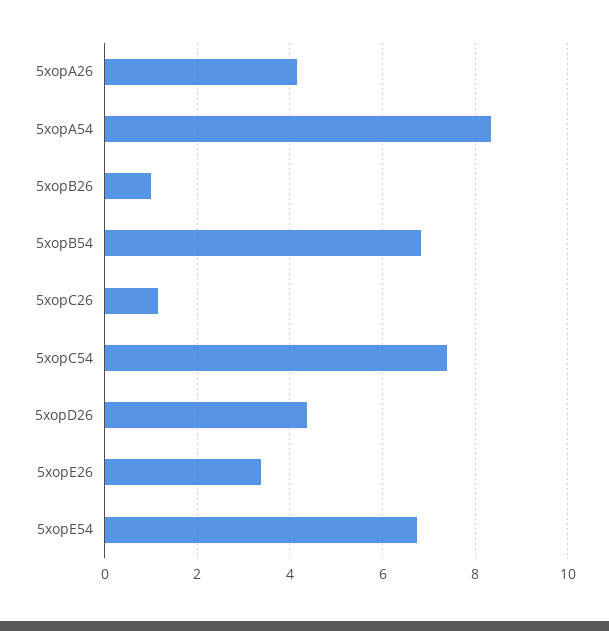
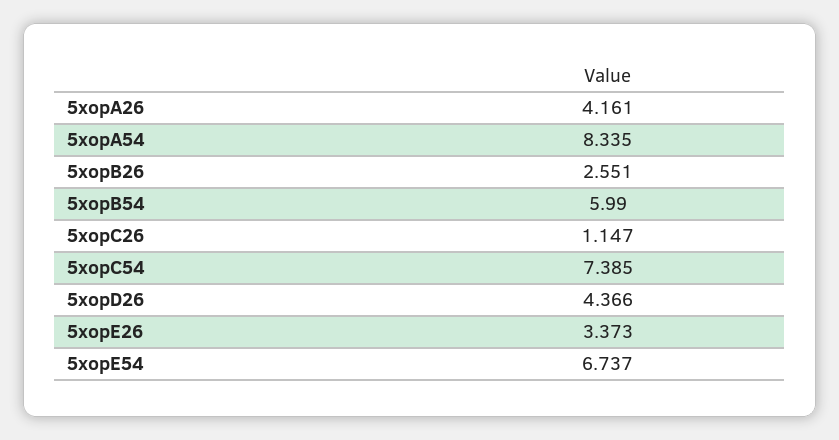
5xopB26: 1 -> 2.551
5xopB54: 6.8 -> 5.99

